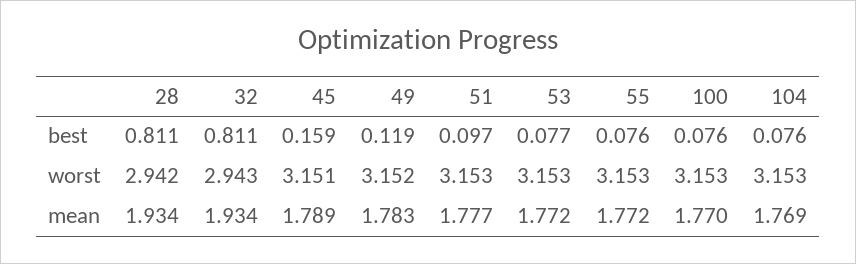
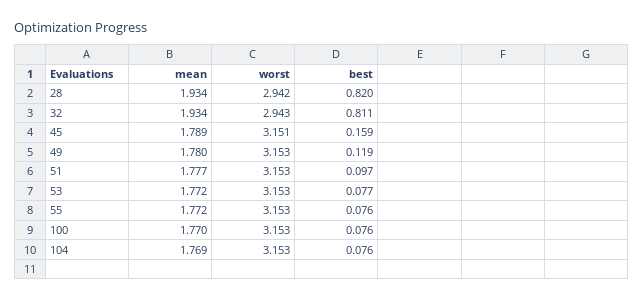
28, best: 0.811 -> 0.82
49, worst: 3.152 -> 3.153
49, mean: 1.783 -> 1.78

